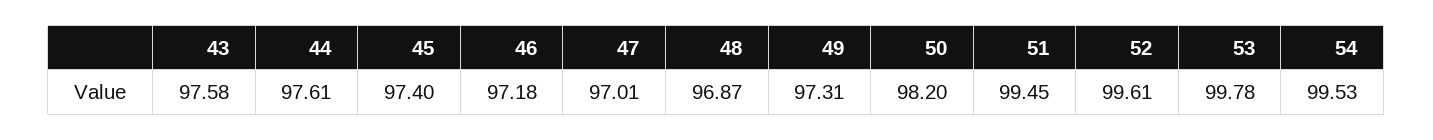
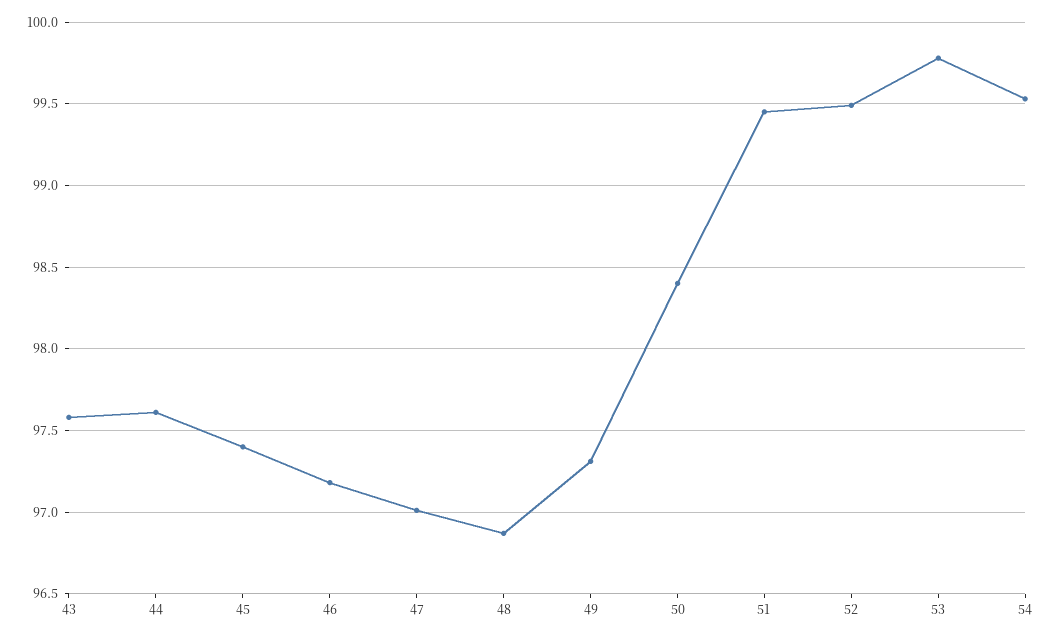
50: 98.2 -> 98.4
52: 99.61 -> 99.5

